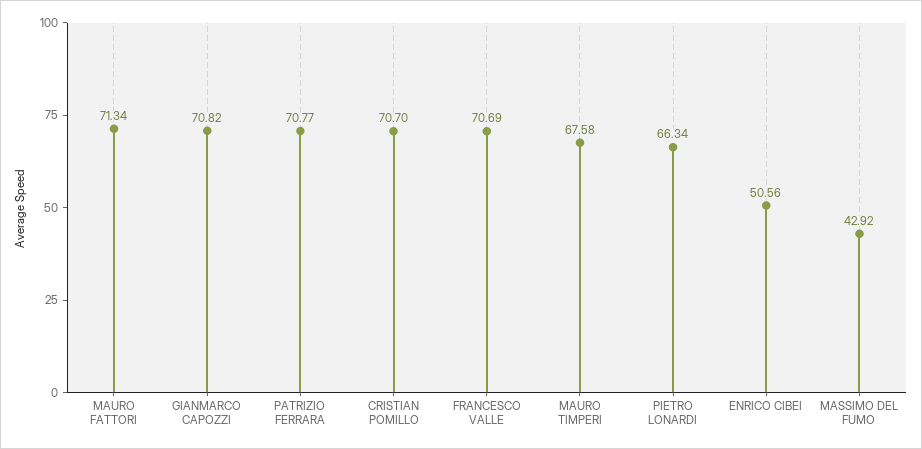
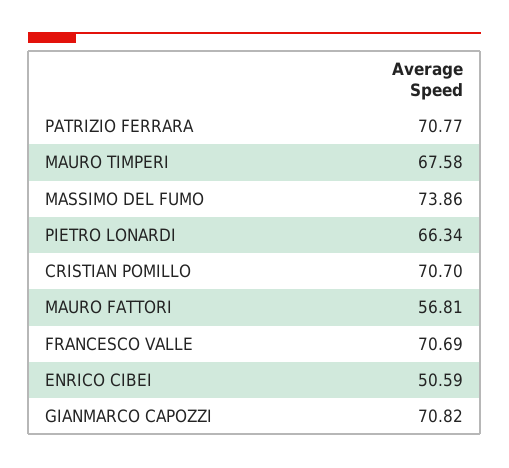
MAURO FATTORI: 71.34 -> 56.81
ENRICO CIBEI: 50.56 -> 50.59
MASSIMO DEL FUMO: 42.92 -> 73.86

